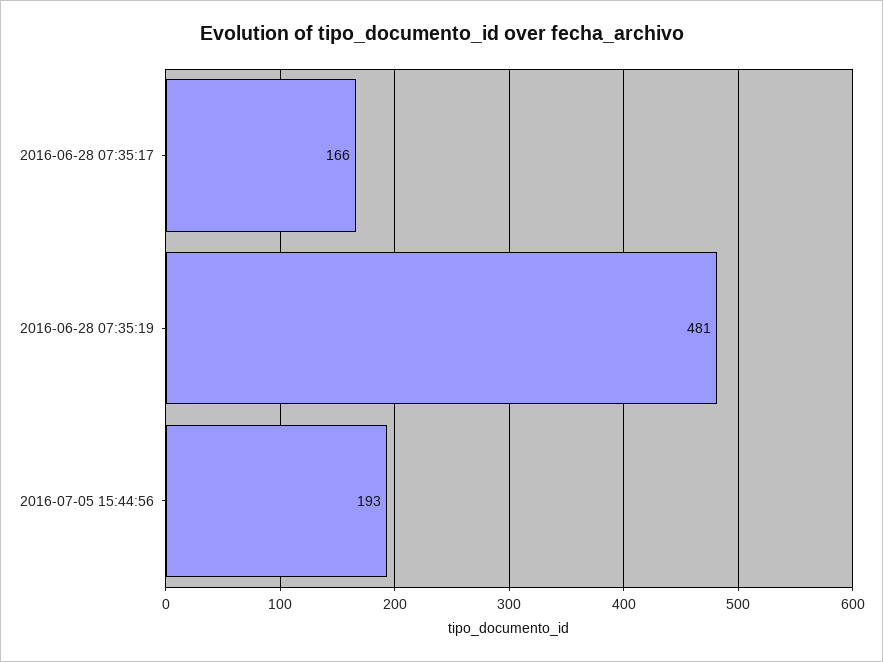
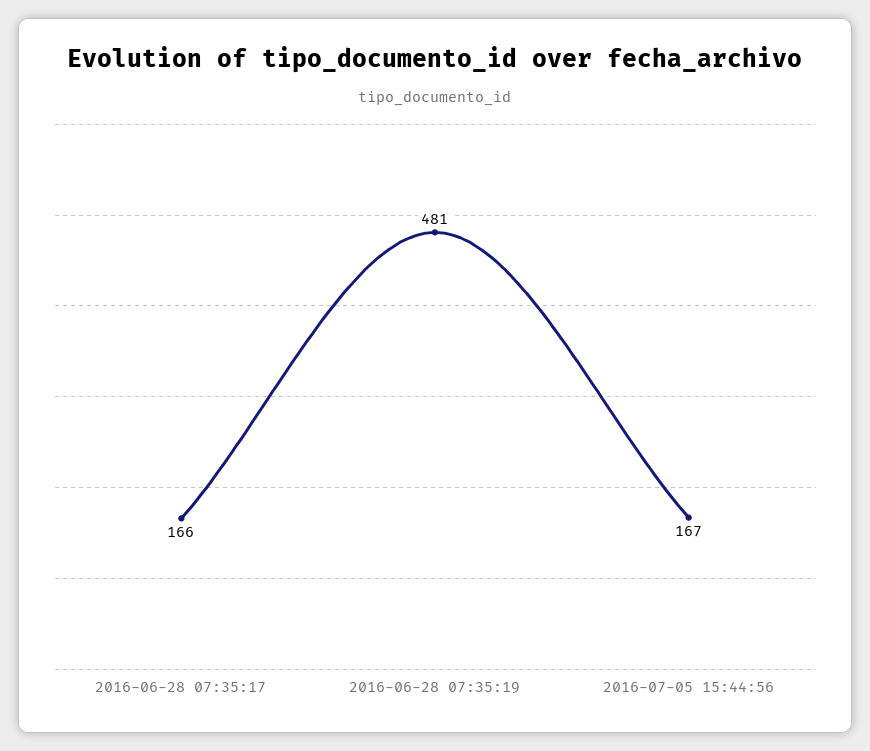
2016-07-05 15:44:56: 193 -> 167

